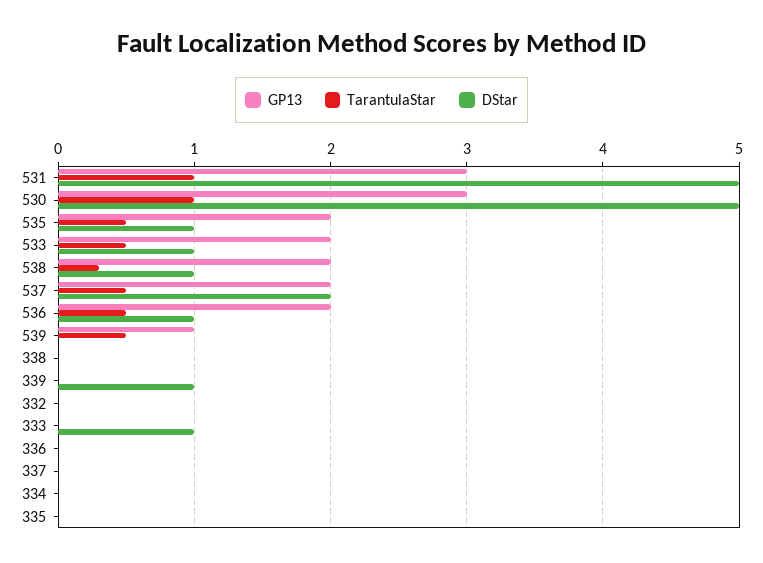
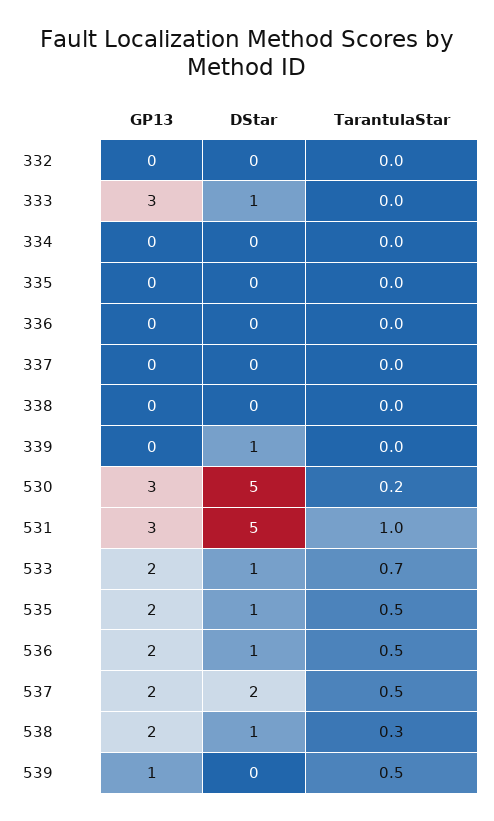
TarantulaStar, 530: 1 -> 0.2
TarantulaStar, 533: 0.5 -> 0.7
GP13, 333: 0 -> 3

